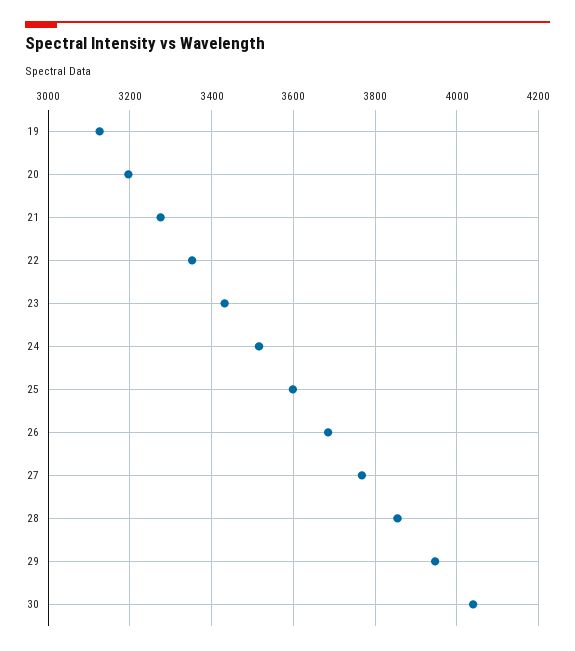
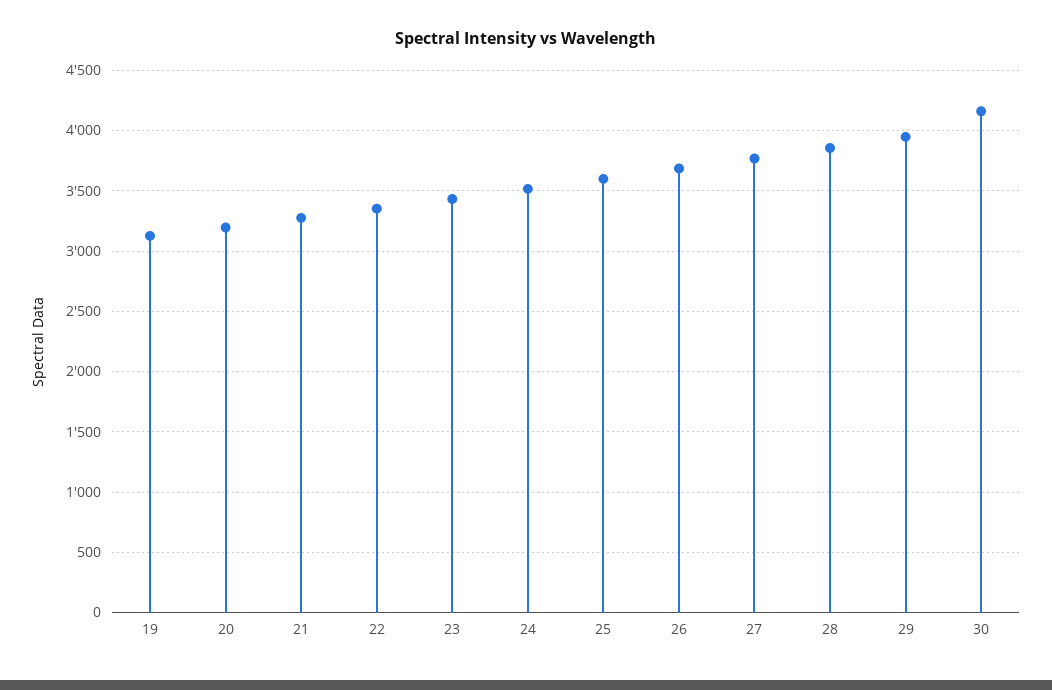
30: 4040 -> 4150

